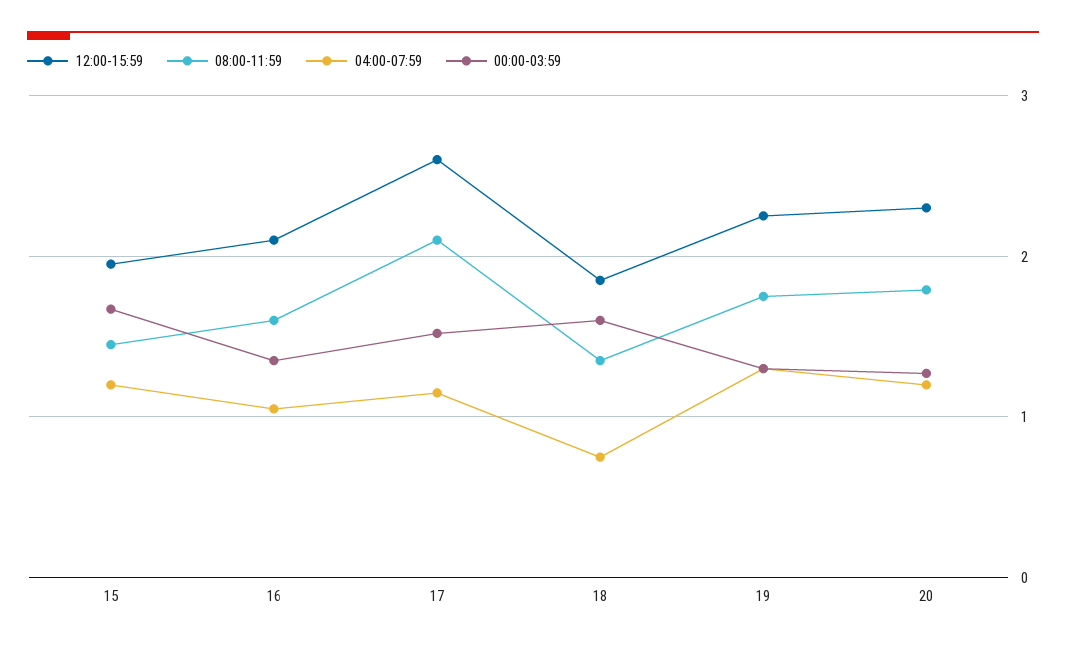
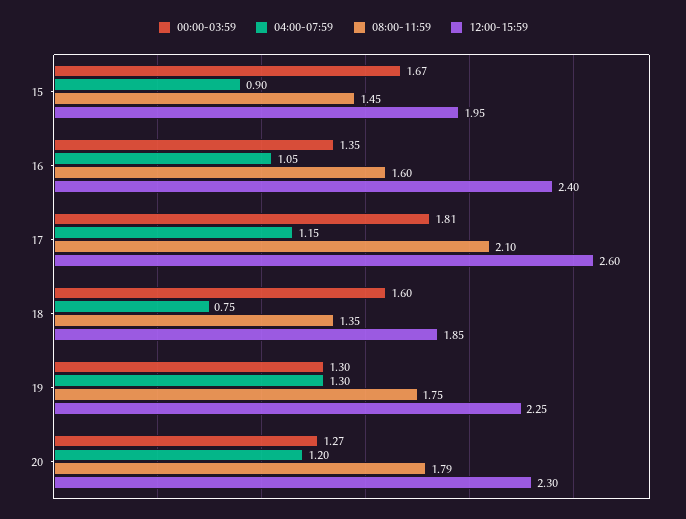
04:00-07:59, 15: 1.2 -> 0.9
12:00-15:59, 16: 2.1 -> 2.4
00:00-03:59, 17: 1.5 -> 1.81

